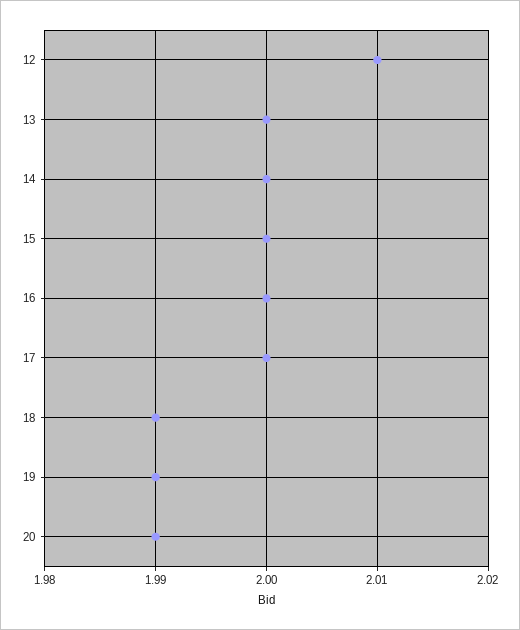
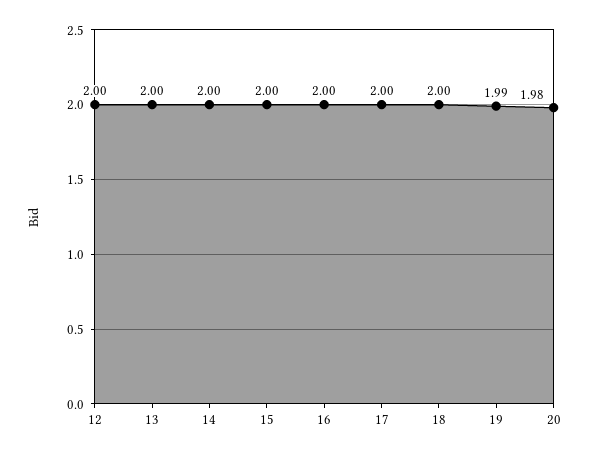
12: 2.01 -> 2
18: 1.99 -> 2
20: 1.99 -> 1.98

